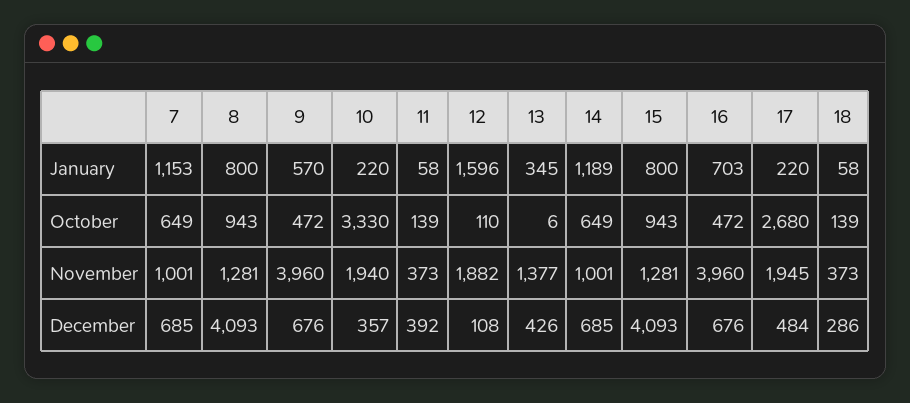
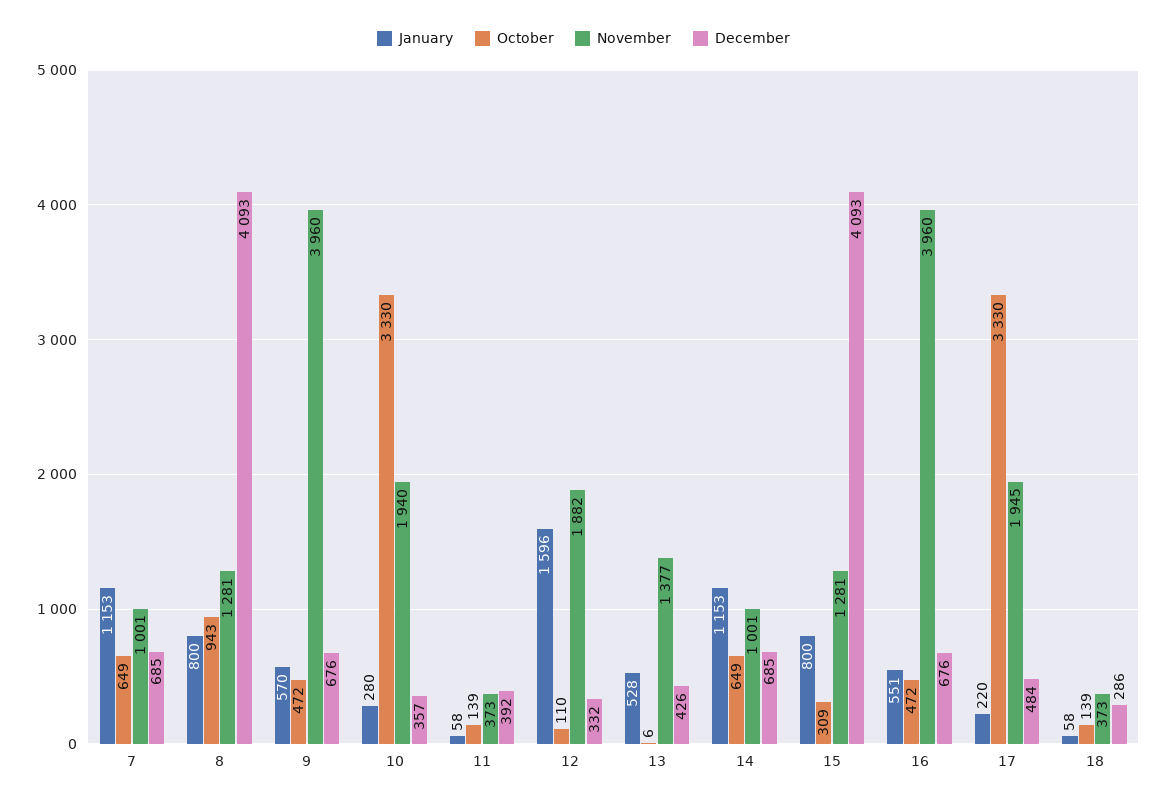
January, 10: 220 -> 280
January, 13: 345 -> 528
January, 14: 1189 -> 1153
January, 16: 703 -> 551
October, 15: 943 -> 309
October, 17: 2680 -> 3330
December, 12: 108 -> 332

